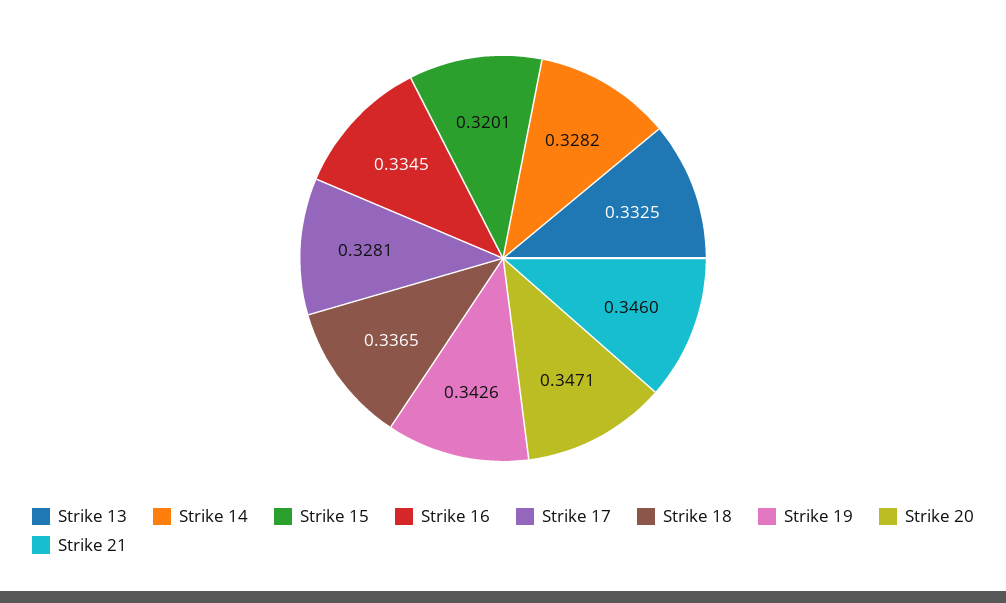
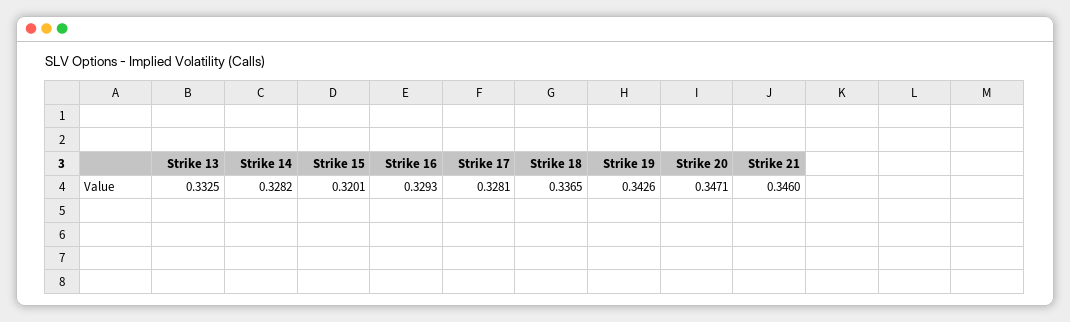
Strike 16: 0.3345 -> 0.3293

